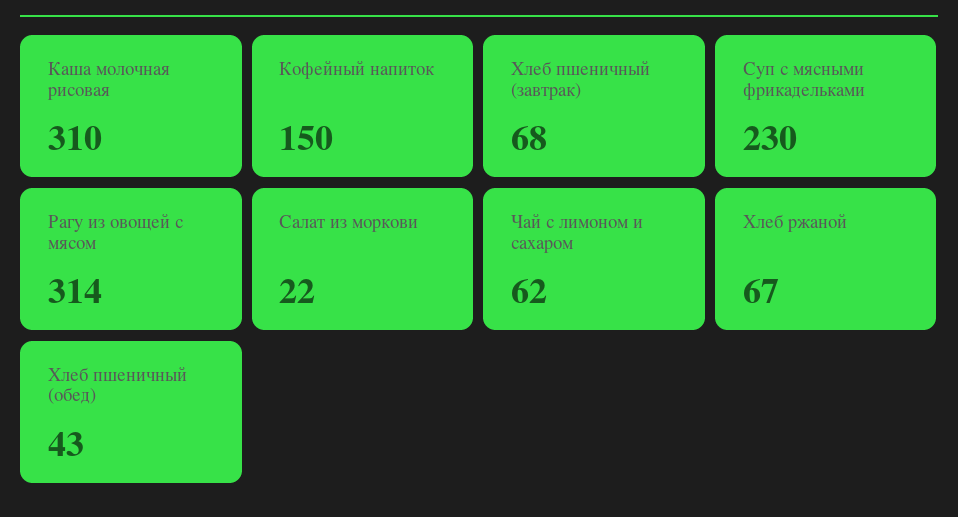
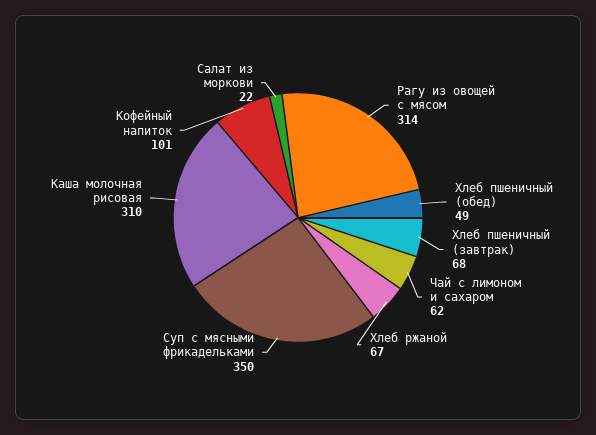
Кофейный напиток: 150 -> 101
Суп с мясными фрикадельками: 230 -> 350
Хлеб пшеничный (обед): 43 -> 49

